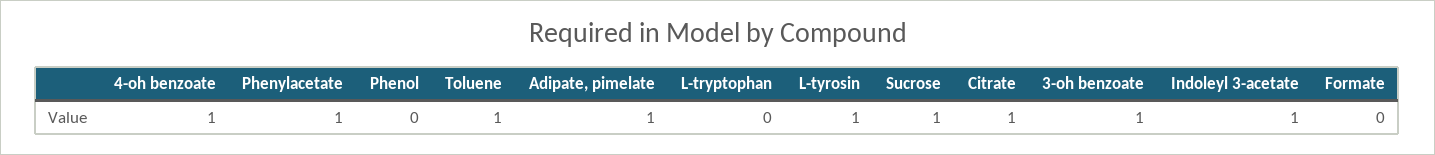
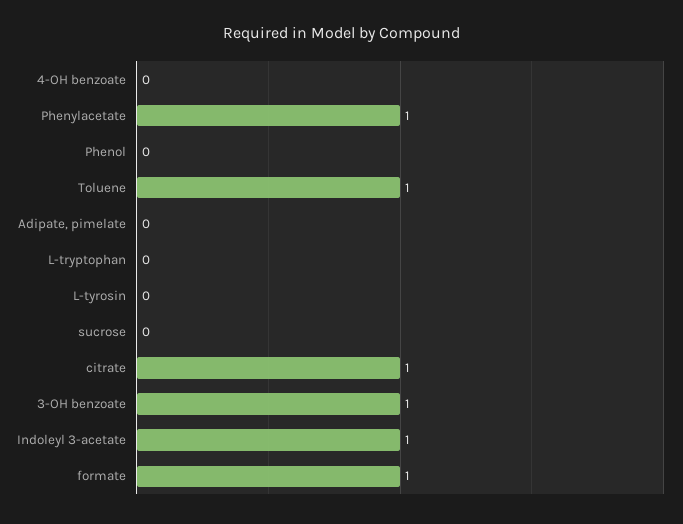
4-oh benzoate: 1 -> 0
Adipate, pimelate: 1 -> 0
L-tyrosin: 1 -> 0
Sucrose: 1 -> 0
Formate: 0 -> 1

